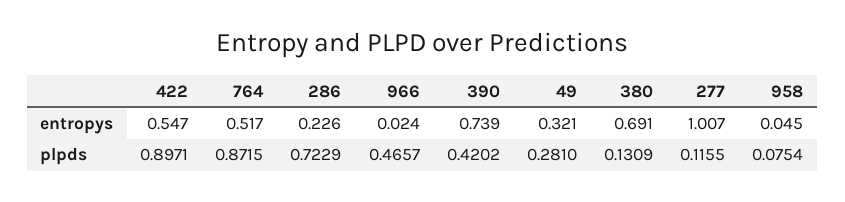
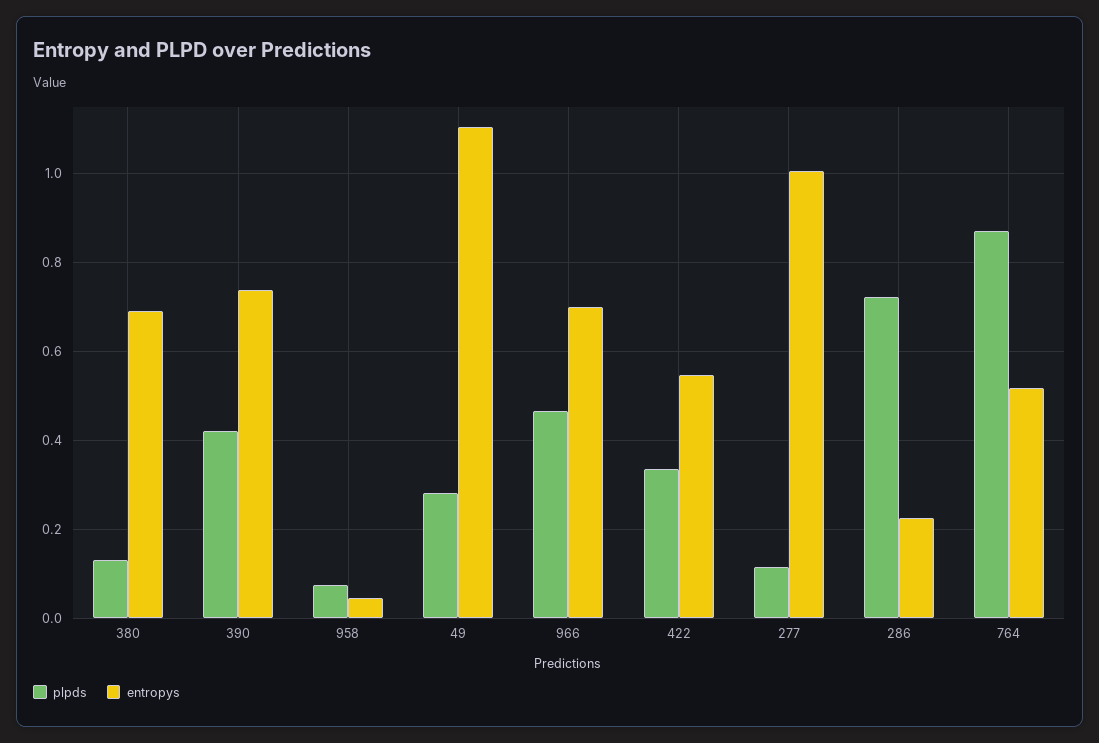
entropys, 966: 0.024 -> 0.7
entropys, 49: 0.321 -> 1.1
plpds, 422: 0.8971 -> 0.34

